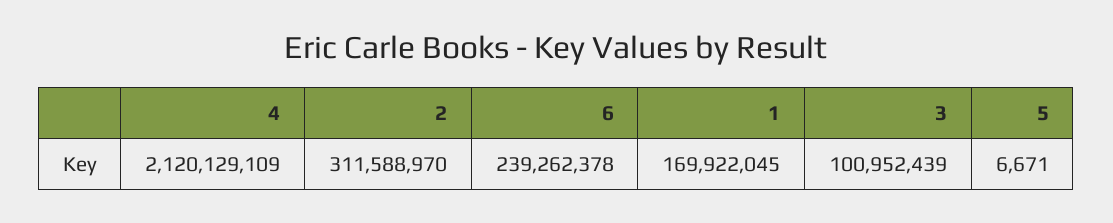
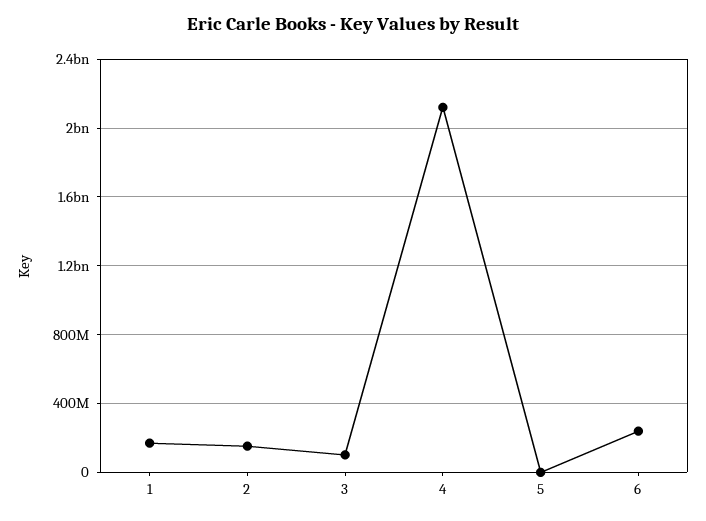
2: 311588970 -> 150000000

